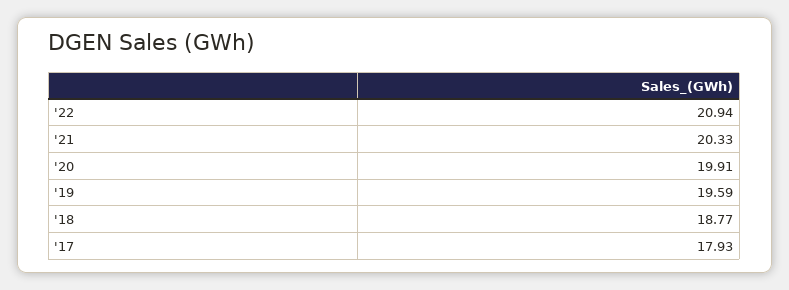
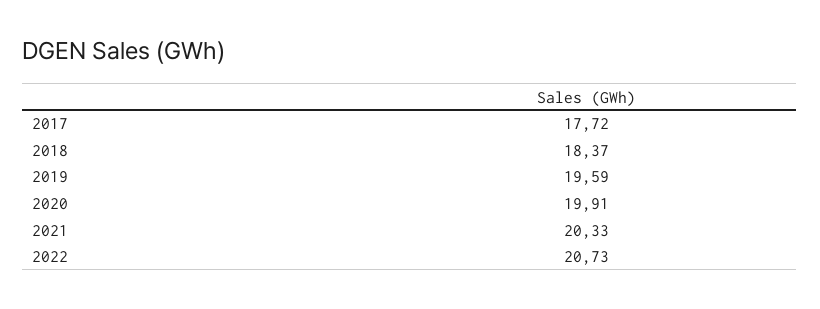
'22: 20.94 -> 20.73
'18: 18.77 -> 18.37
'17: 17.93 -> 17.72

